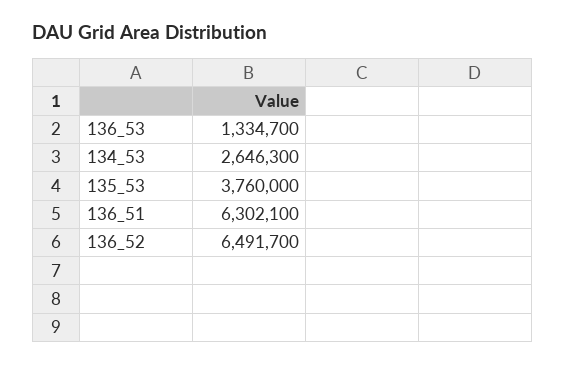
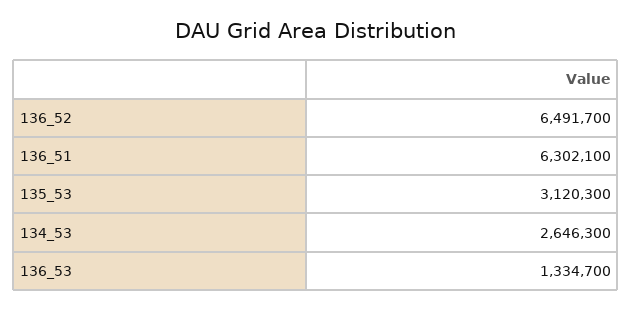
135_53: 3760000 -> 3120300

